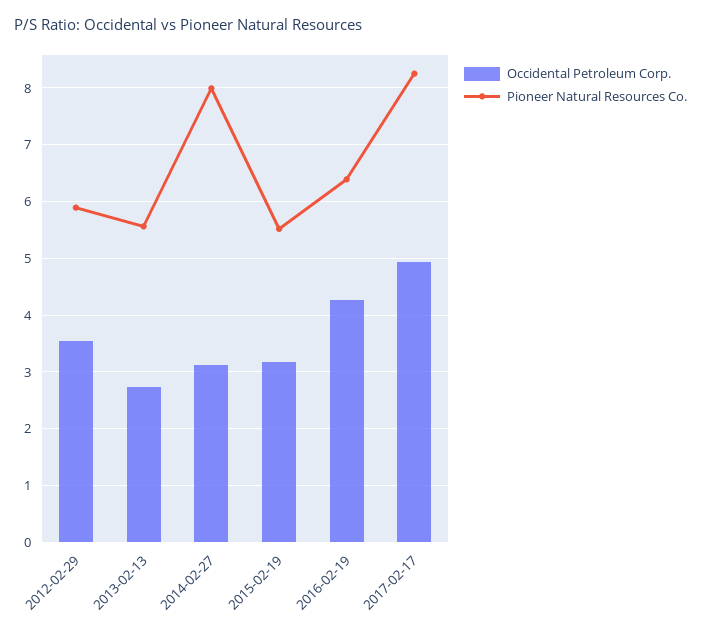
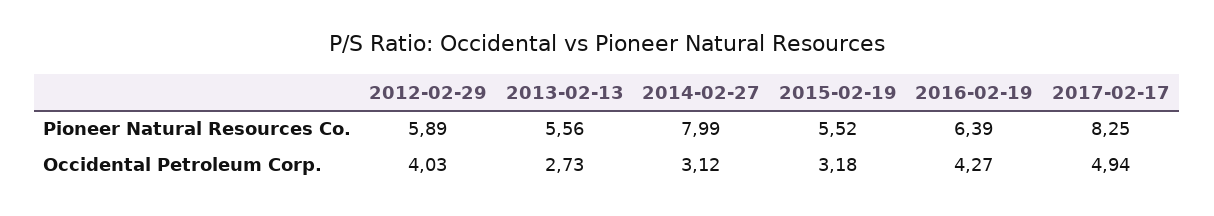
Occidental Petroleum Corp., 2012-02-29: 3.6 -> 4.03

